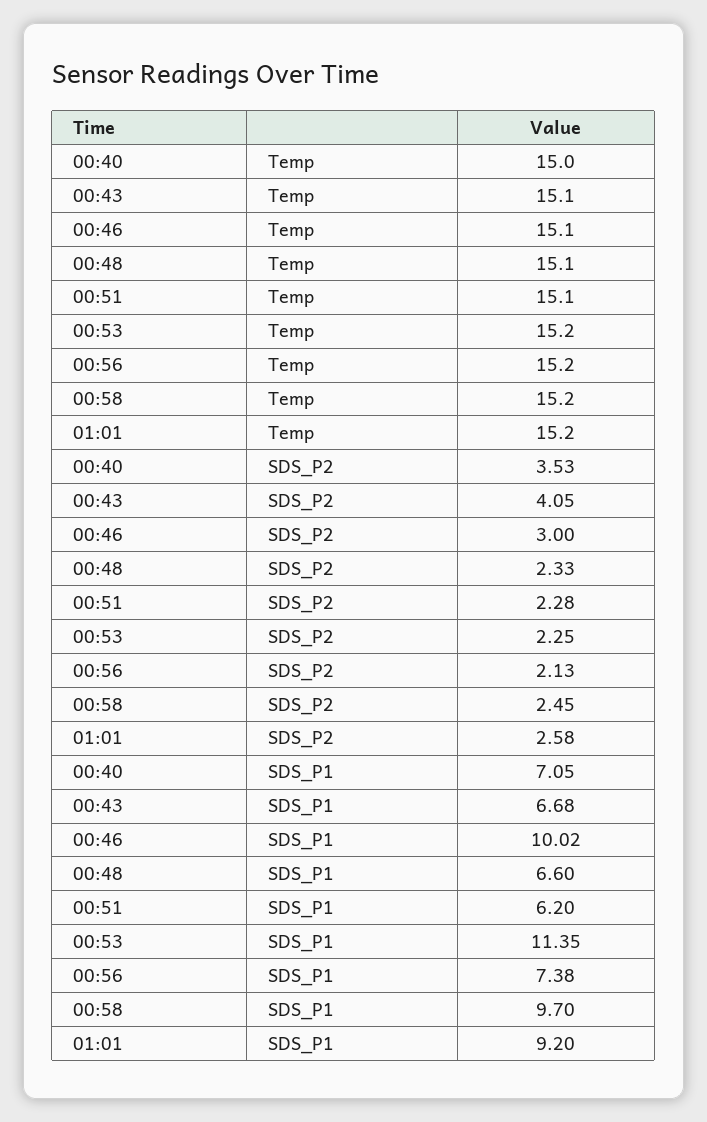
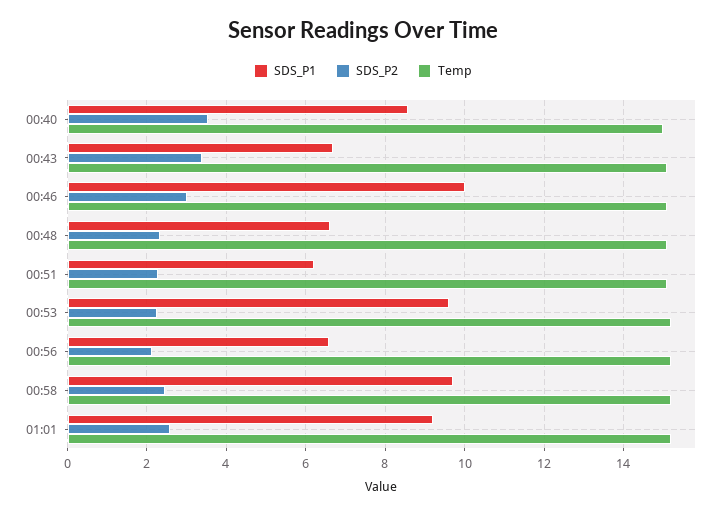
SDS_P2, 00:43: 4.05 -> 3.4
SDS_P1, 00:40: 7.05 -> 8.6
SDS_P1, 00:53: 11.35 -> 9.6
SDS_P1, 00:56: 7.38 -> 6.6

